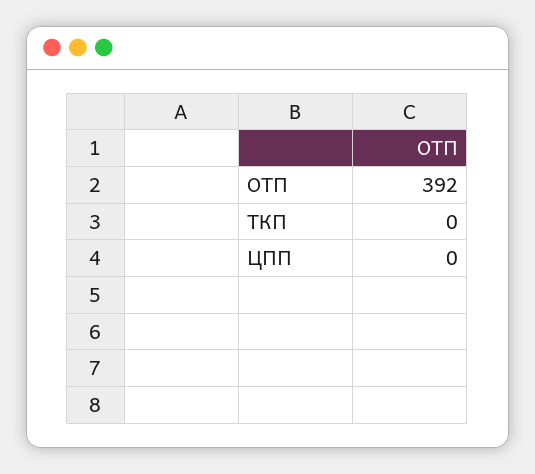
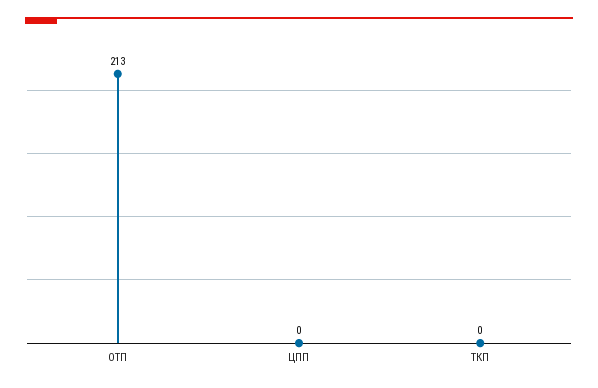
ОТП: 392 -> 213

